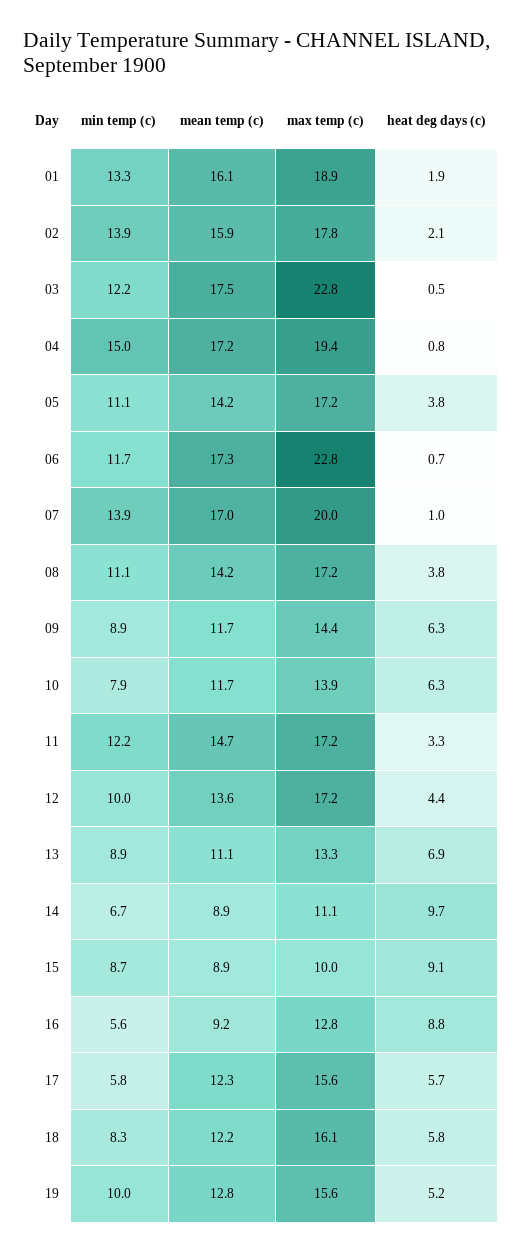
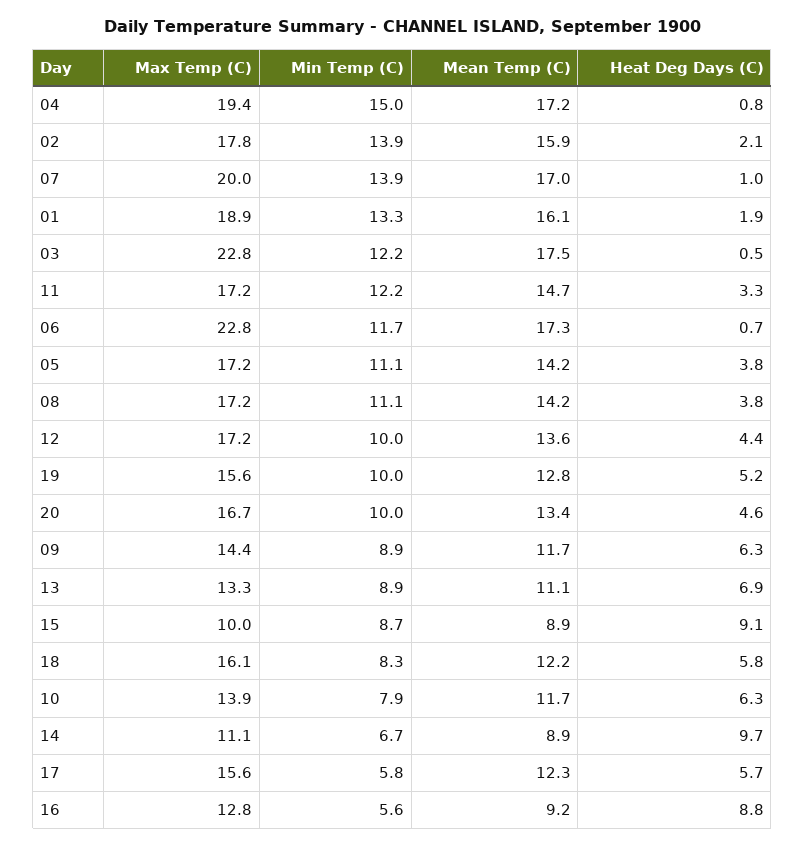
max temp (c), 20: none -> 16.7
min temp (c), 20: none -> 10
mean temp (c), 20: none -> 13.4
heat deg days (c), 20: none -> 4.6

